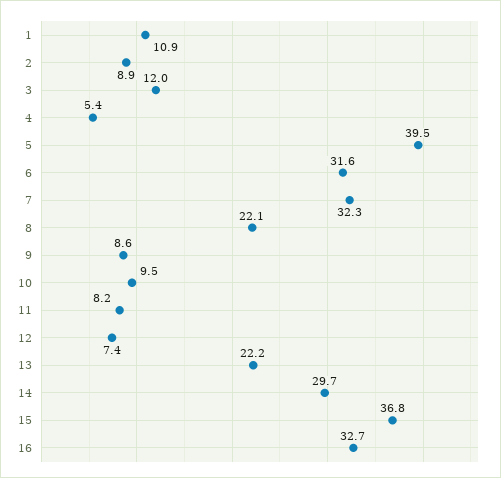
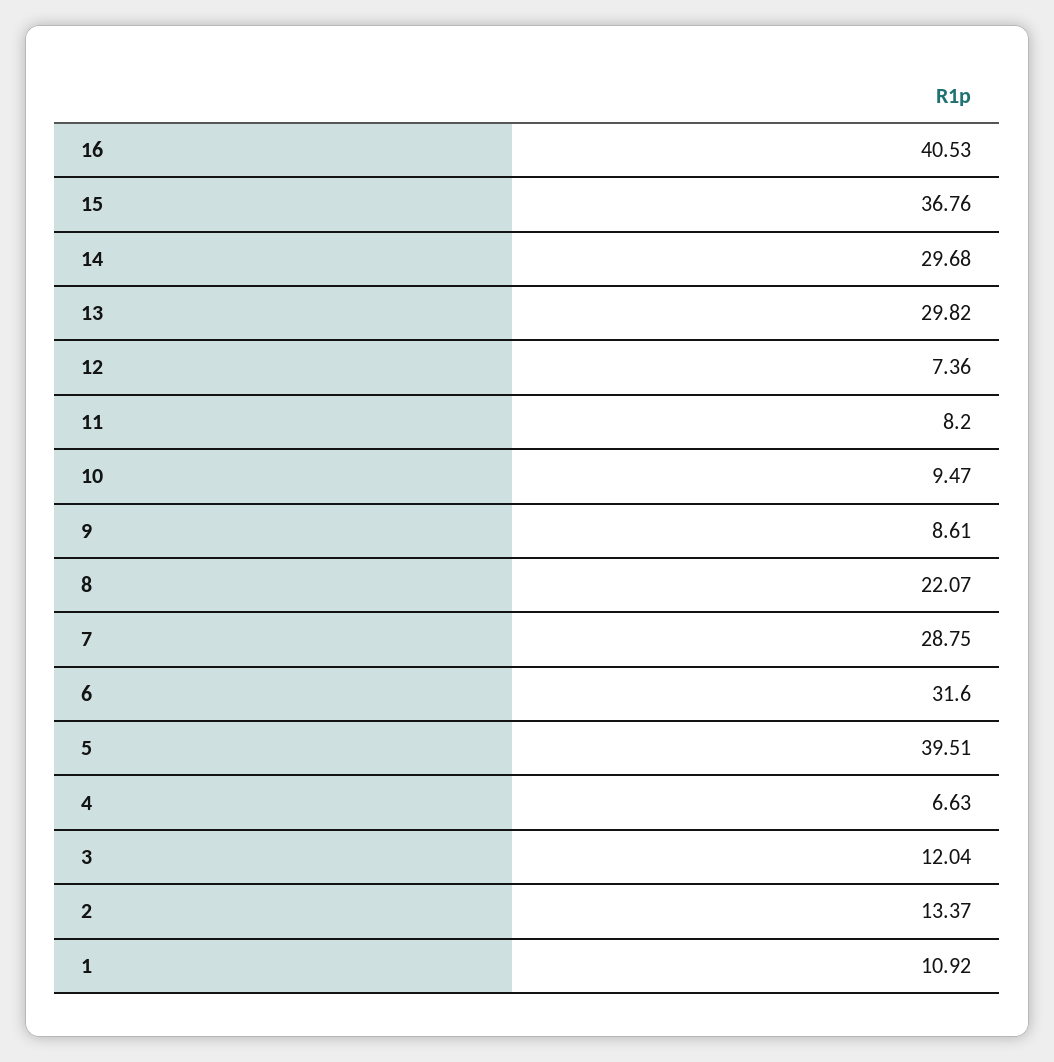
2: 8.9 -> 13.37
4: 5.4 -> 6.63
7: 32.3 -> 28.75
13: 22.2 -> 29.82
16: 32.7 -> 40.53

